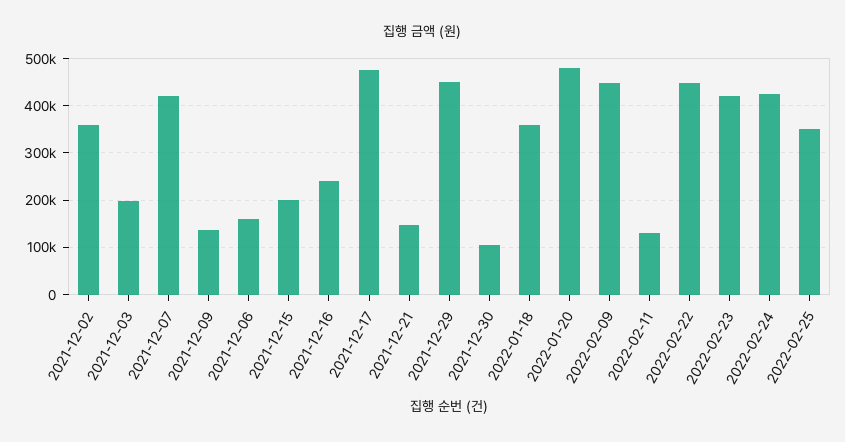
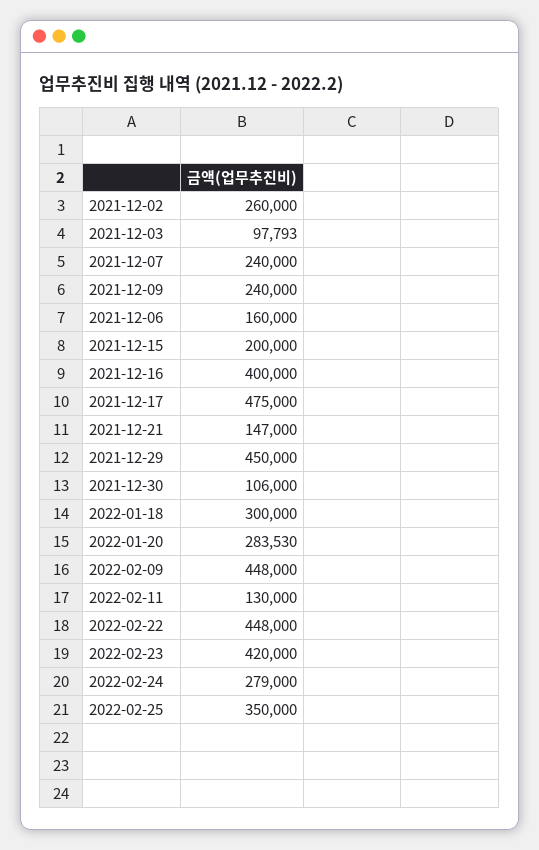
2021-12-02: 360000 -> 260000
2021-12-03: 200000 -> 97793
2021-12-07: 420000 -> 240000
2021-12-09: 140000 -> 240000
2021-12-16: 240000 -> 400000
2022-01-18: 360000 -> 300000
2022-01-20: 480000 -> 283530
2022-02-24: 420000 -> 279000

